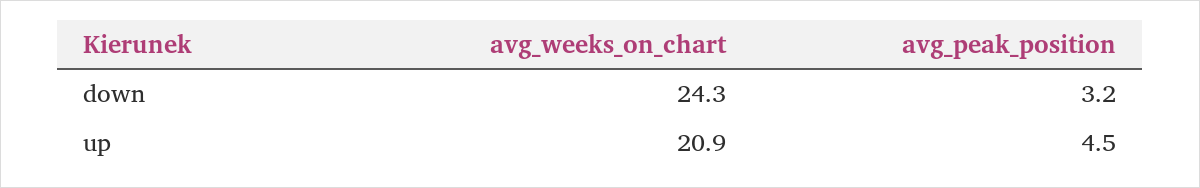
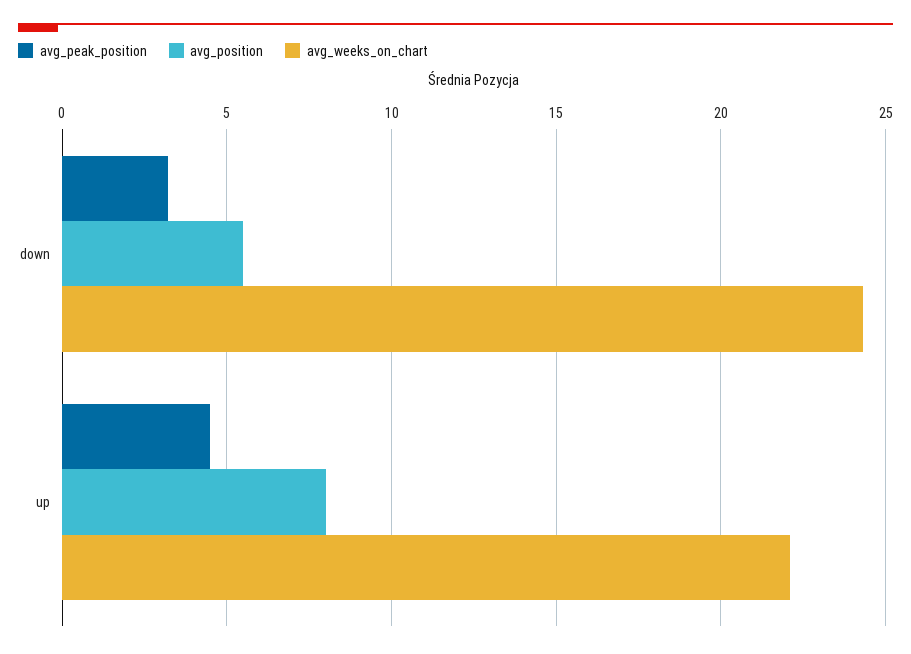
avg_weeks_on_chart, up: 20.9 -> 22
avg_position, down: none -> 5.5
avg_position, up: none -> 8

